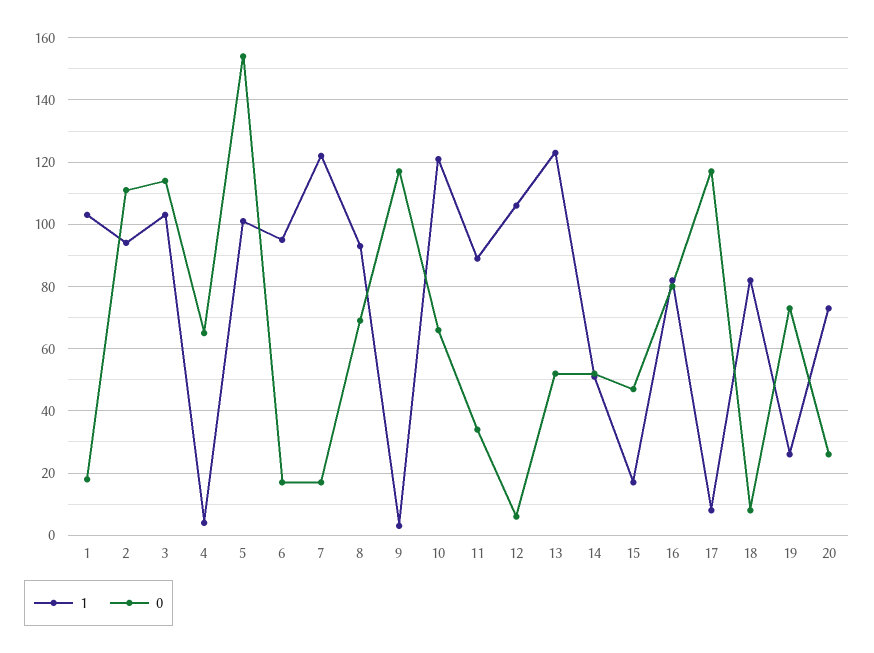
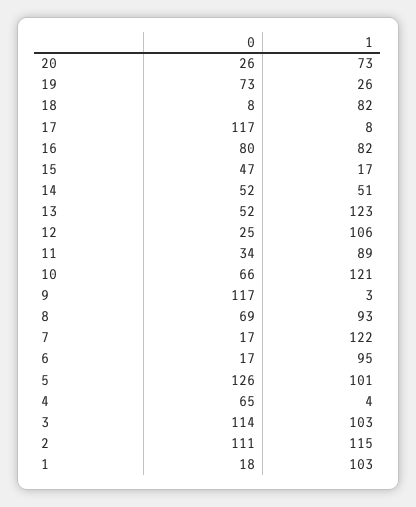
1, 2: 95 -> 115
0, 5: 155 -> 126
0, 12: 5 -> 25

